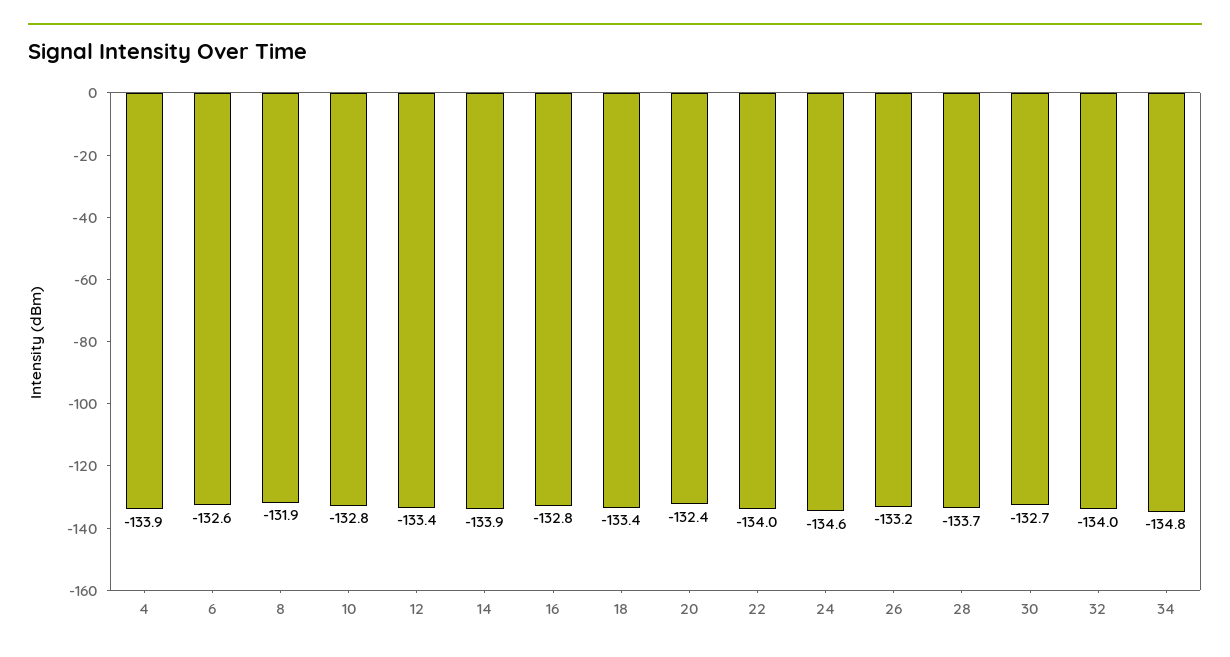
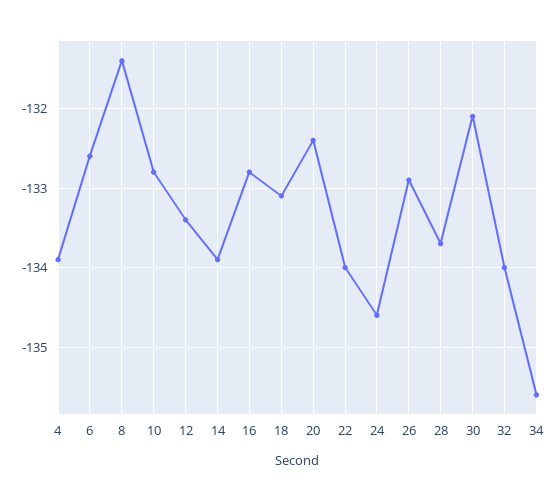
8: -131.9 -> -131.4
18: -133.4 -> -133.1
26: -133.2 -> -132.9
30: -132.7 -> -132.1
34: -134.8 -> -135.6

